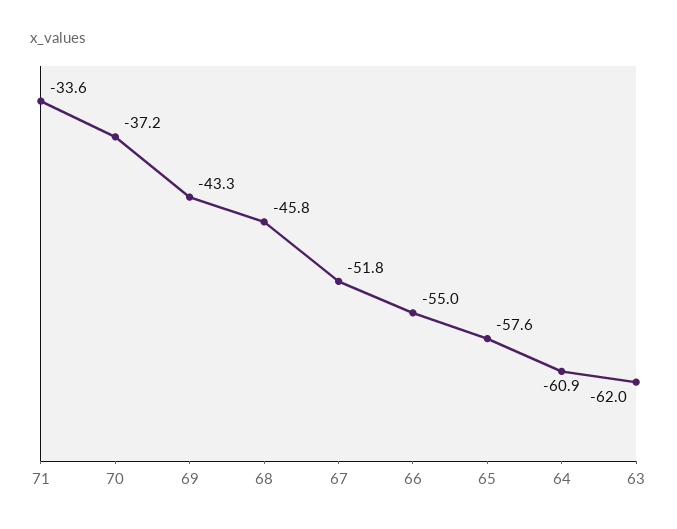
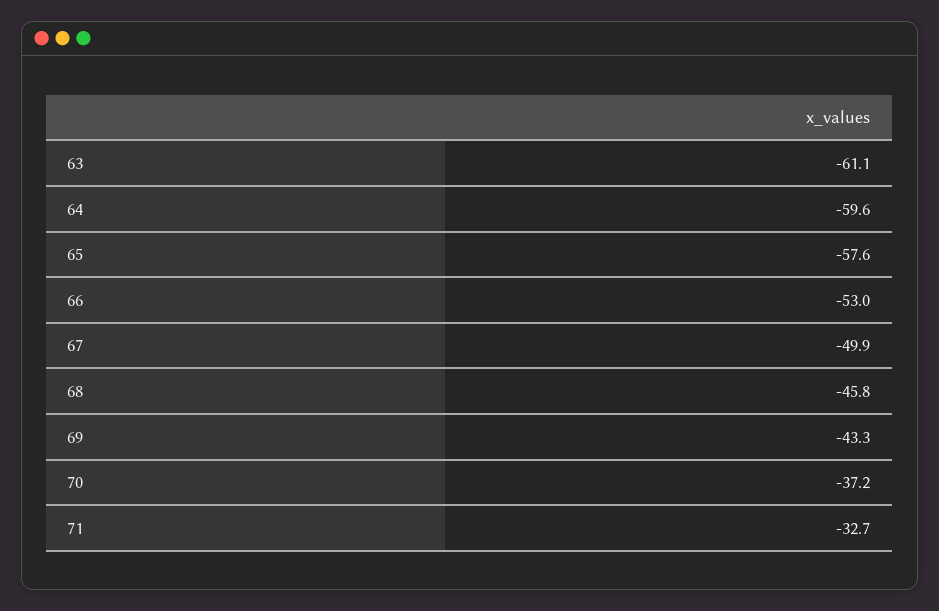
71: -33.6 -> -32.7
67: -51.8 -> -49.9
66: -55 -> -53
64: -60.9 -> -59.6
63: -62 -> -61.1

